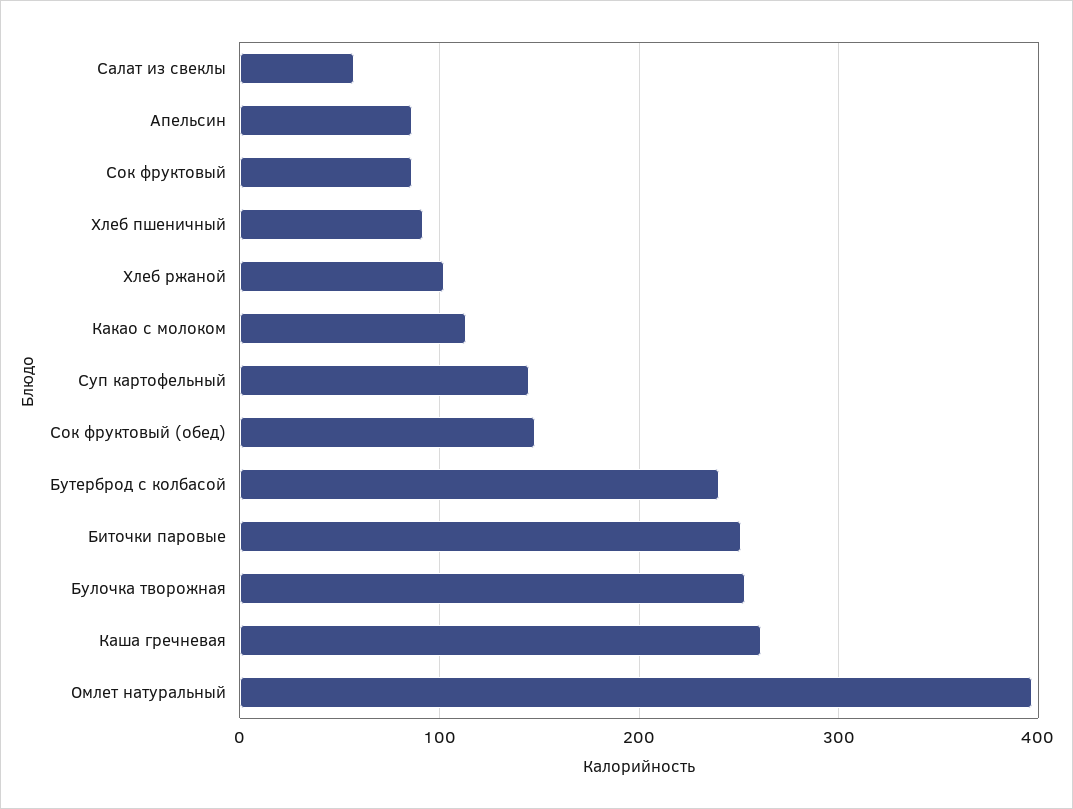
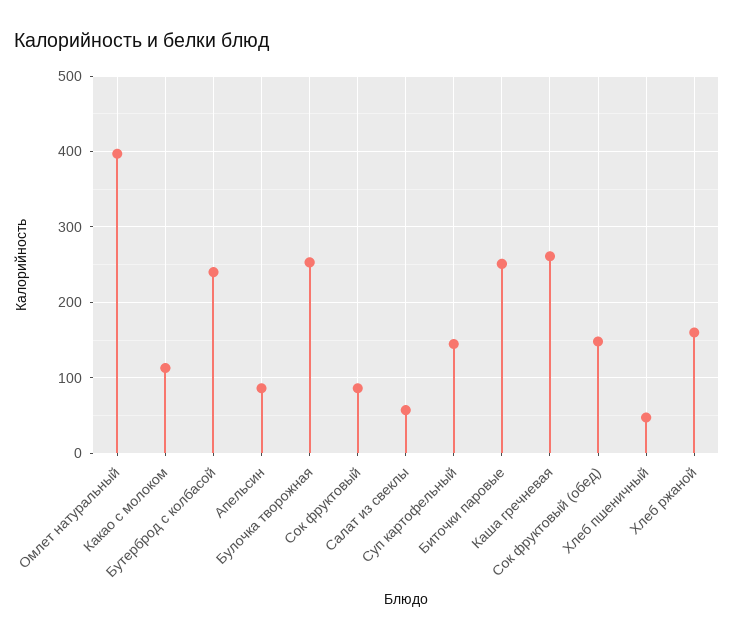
Хлеб пшеничный: 90 -> 50
Хлеб ржаной: 100 -> 160

